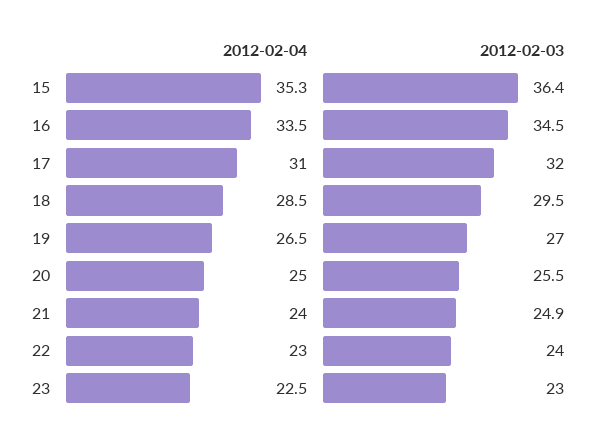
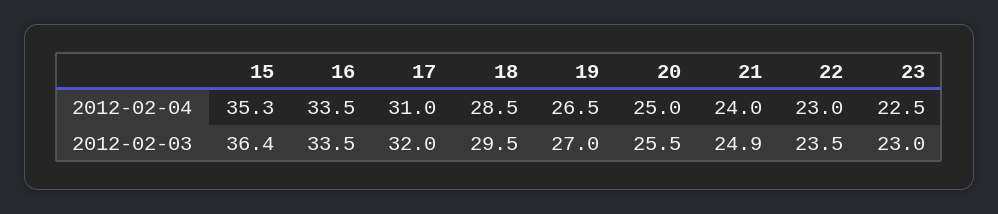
2012-02-03, 16: 34.5 -> 33.5
2012-02-03, 22: 24 -> 23.5

